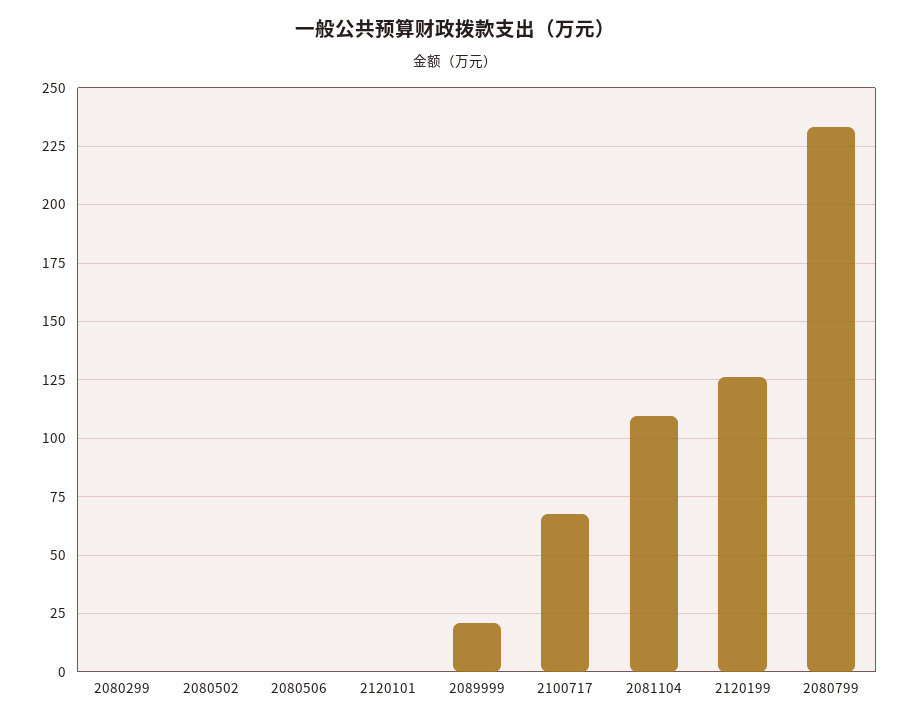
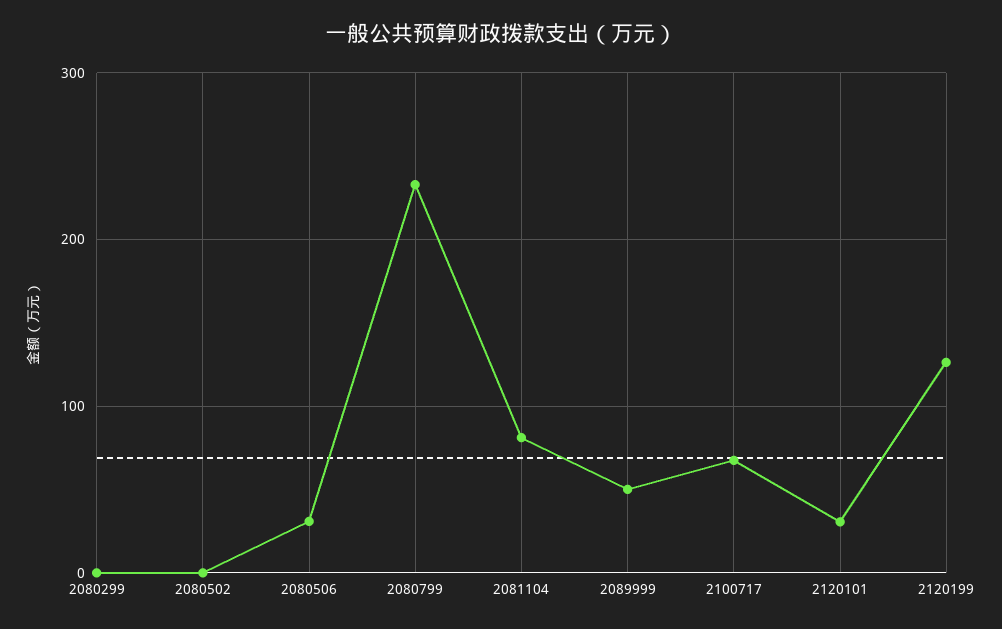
2080506: 0 -> 30
2120101: 0 -> 30
2089999: 20 -> 50
2081104: 110 -> 80

